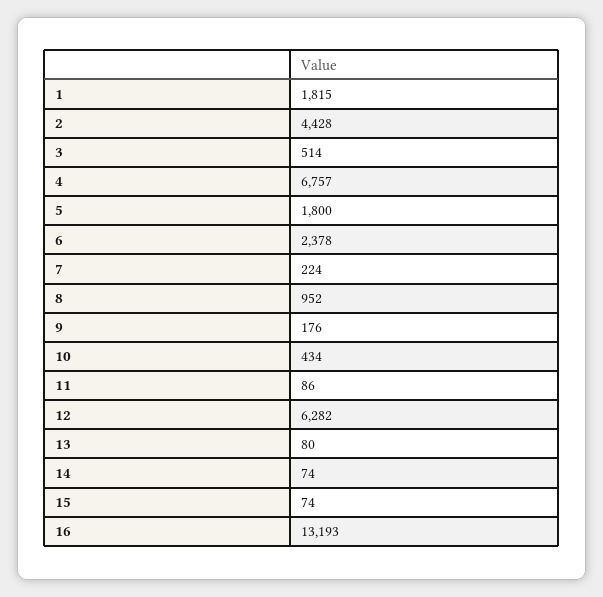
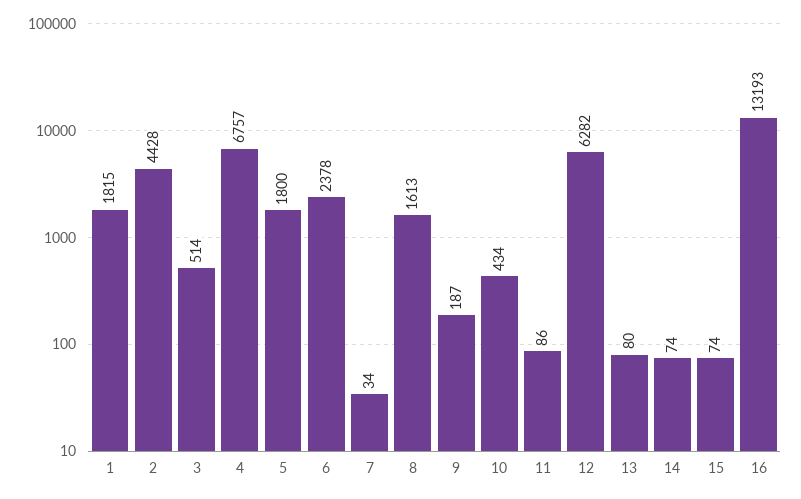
7: 224 -> 34
8: 952 -> 1613
9: 176 -> 187

